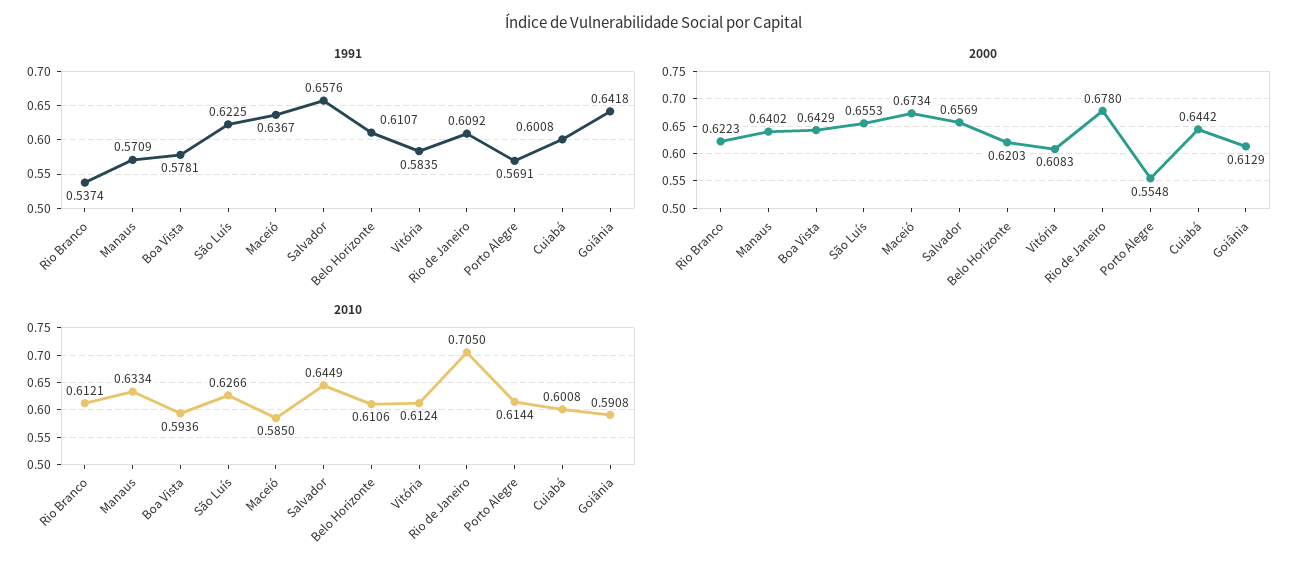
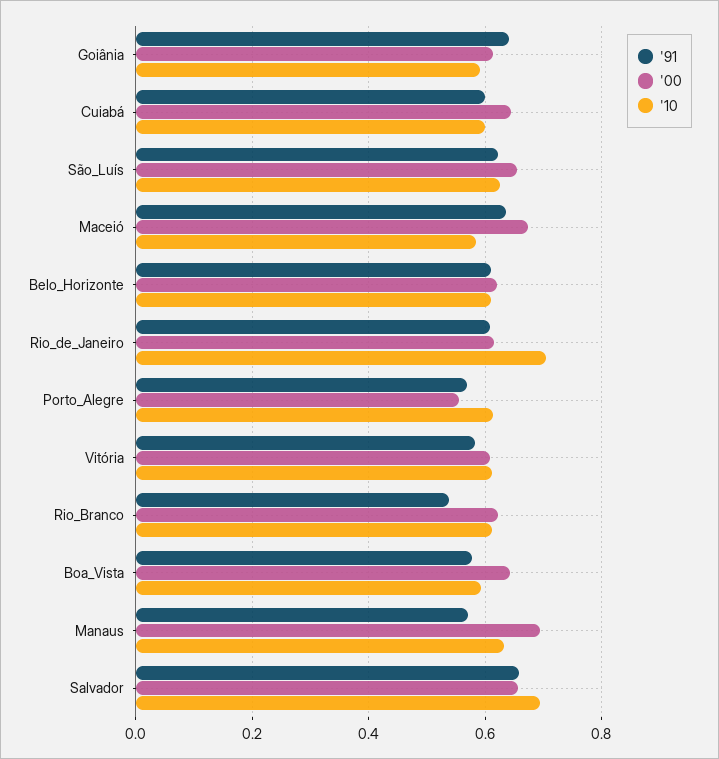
2000, Manaus: 0.6402 -> 0.7
2000, Rio de Janeiro: 0.678 -> 0.62
2010, Salvador: 0.6449 -> 0.7

